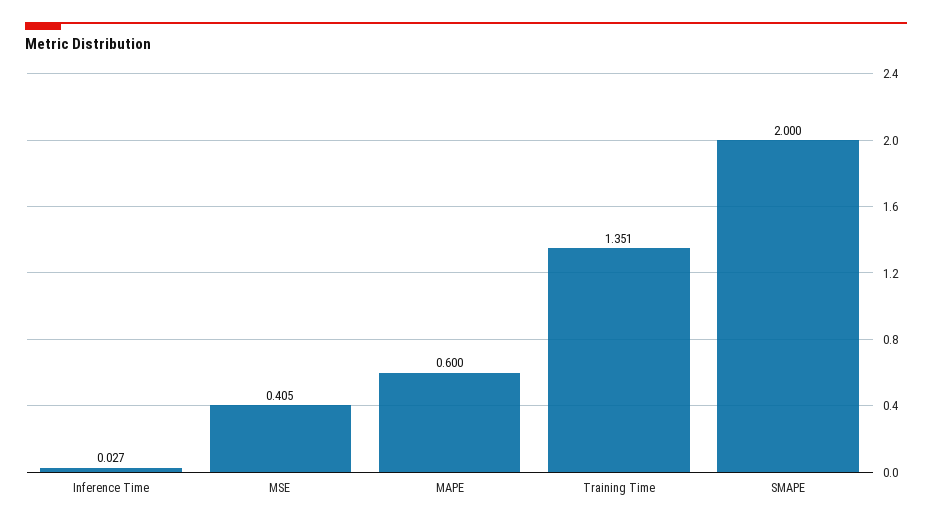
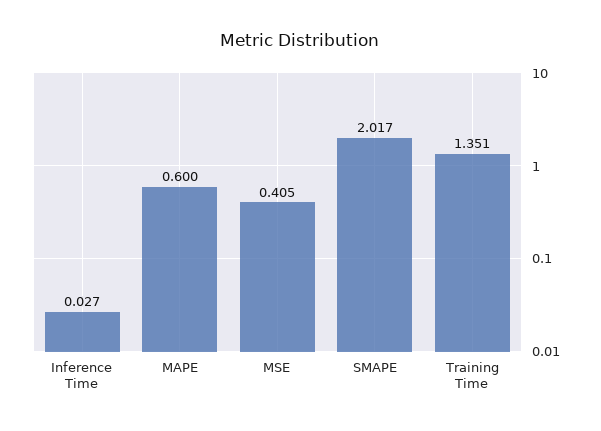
SMAPE: 2 -> 2.017

